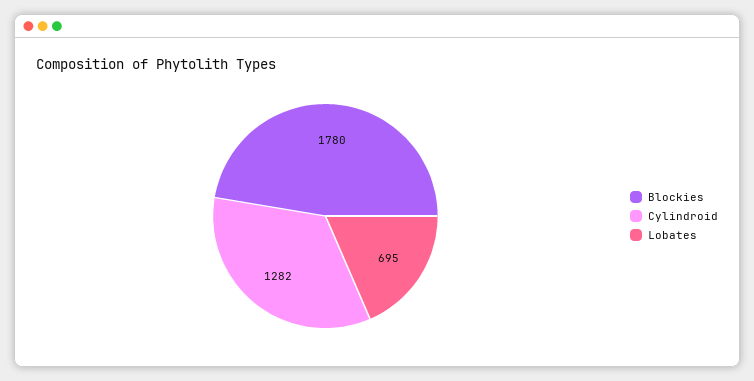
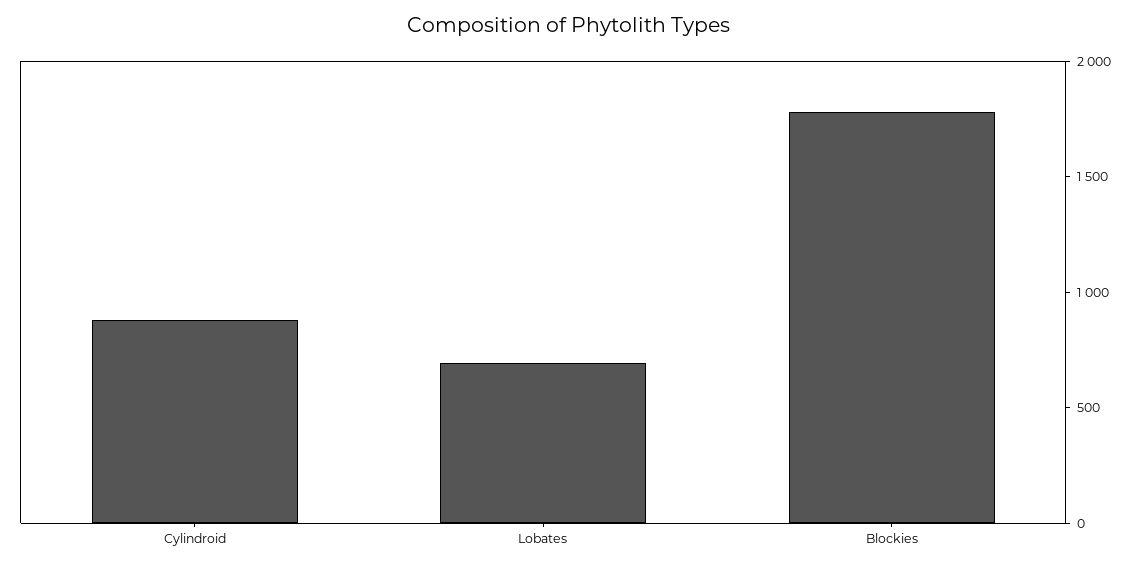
Cylindroid: 1282 -> 900

